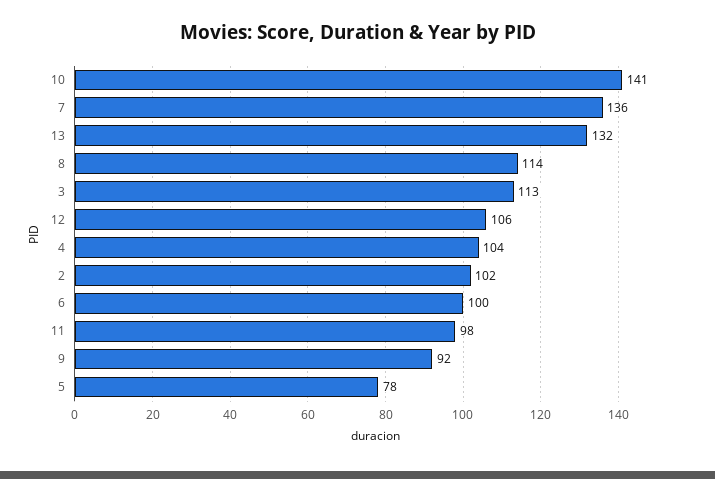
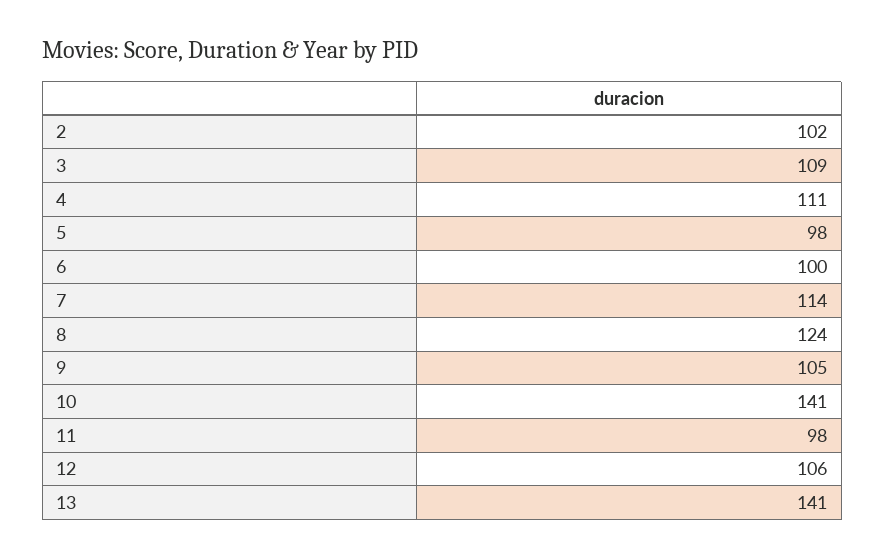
7: 136 -> 114
13: 132 -> 141
8: 114 -> 124
3: 113 -> 109
4: 104 -> 111
9: 92 -> 105
5: 78 -> 98

